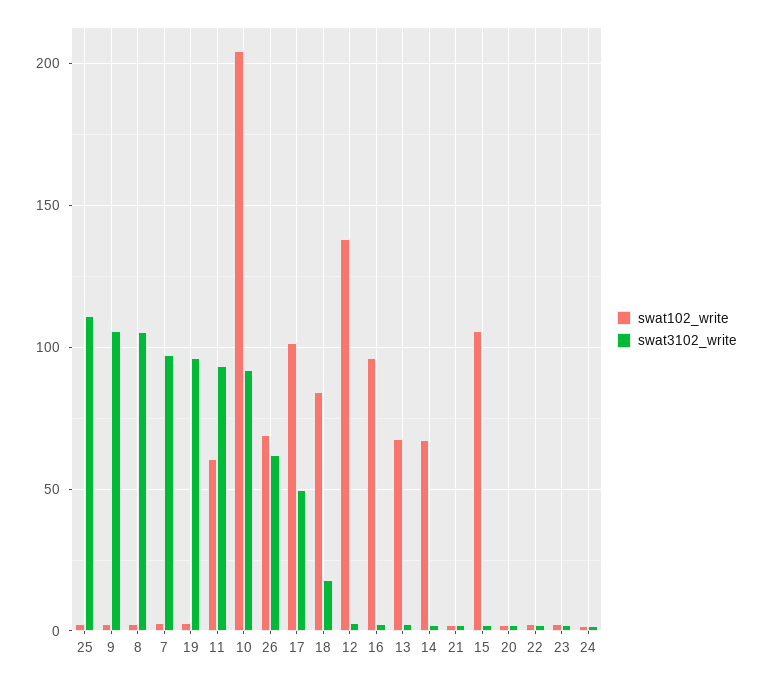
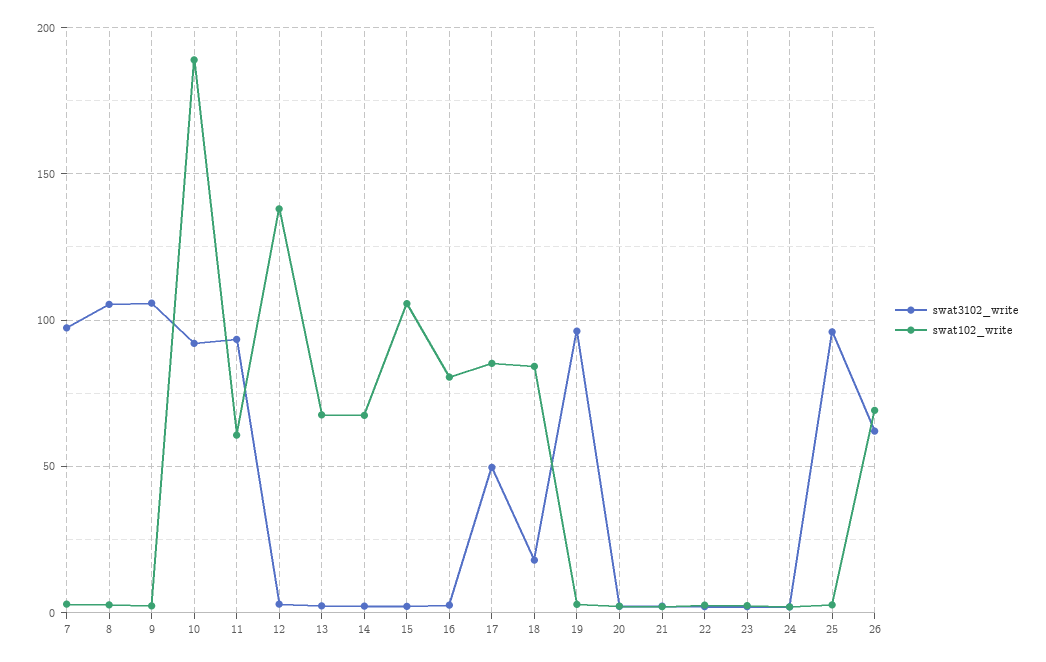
swat3102_write, 25: 110 -> 95
swat102_write, 10: 205 -> 190
swat102_write, 17: 100 -> 85
swat102_write, 16: 95 -> 80

